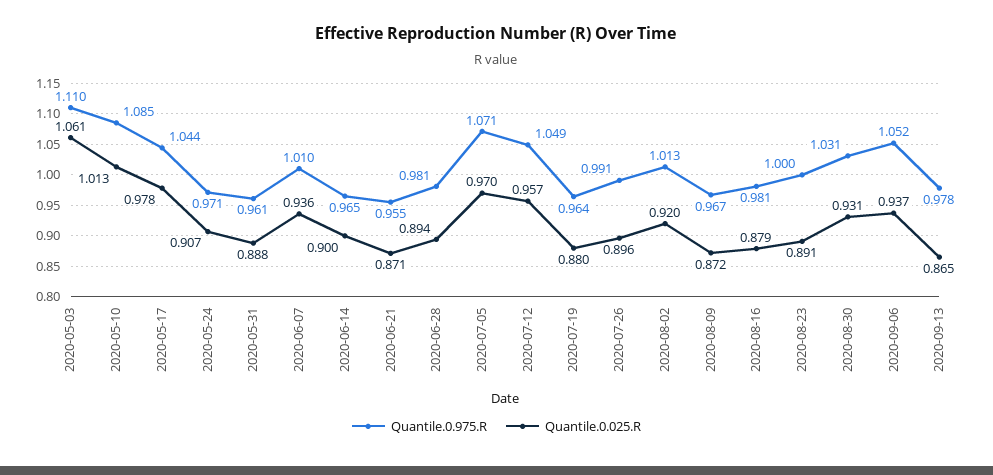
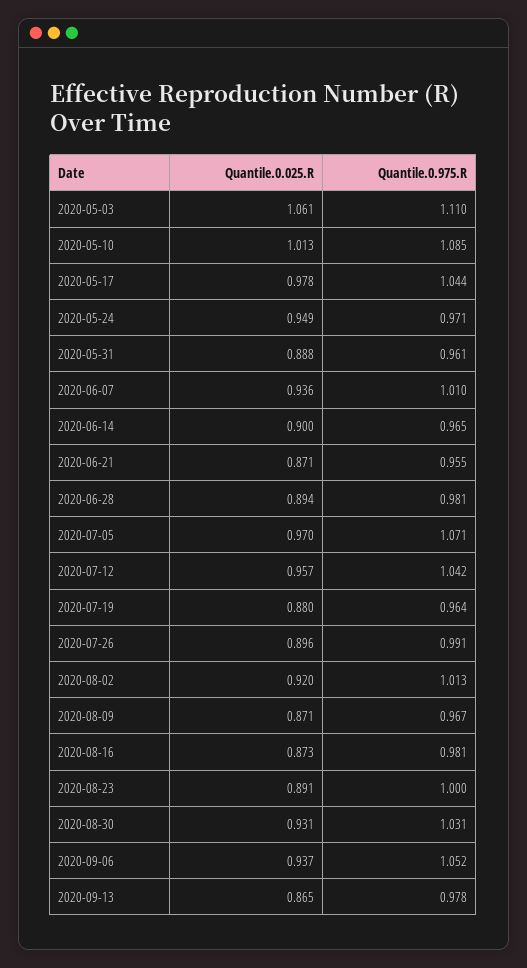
Quantile.0.025.R, 2020-05-24: 0.907 -> 0.949
Quantile.0.975.R, 2020-07-12: 1.049 -> 1.042
Quantile.0.025.R, 2020-08-09: 0.872 -> 0.871
Quantile.0.025.R, 2020-08-16: 0.879 -> 0.873

